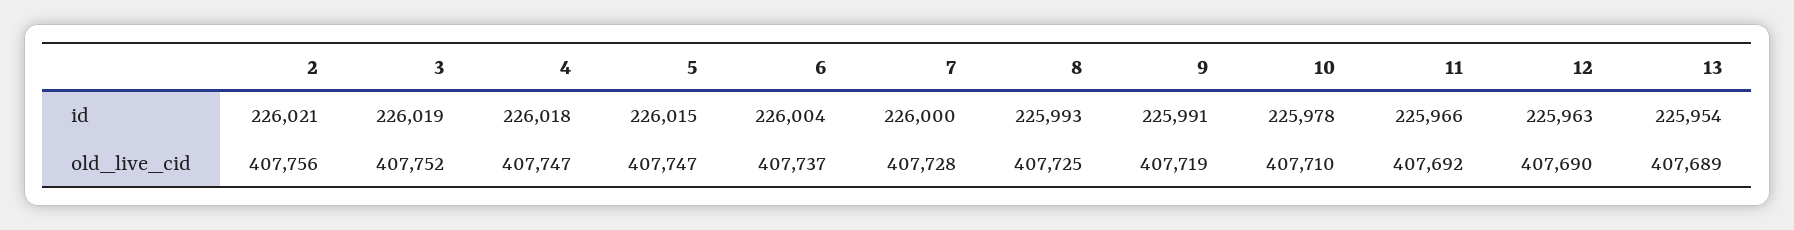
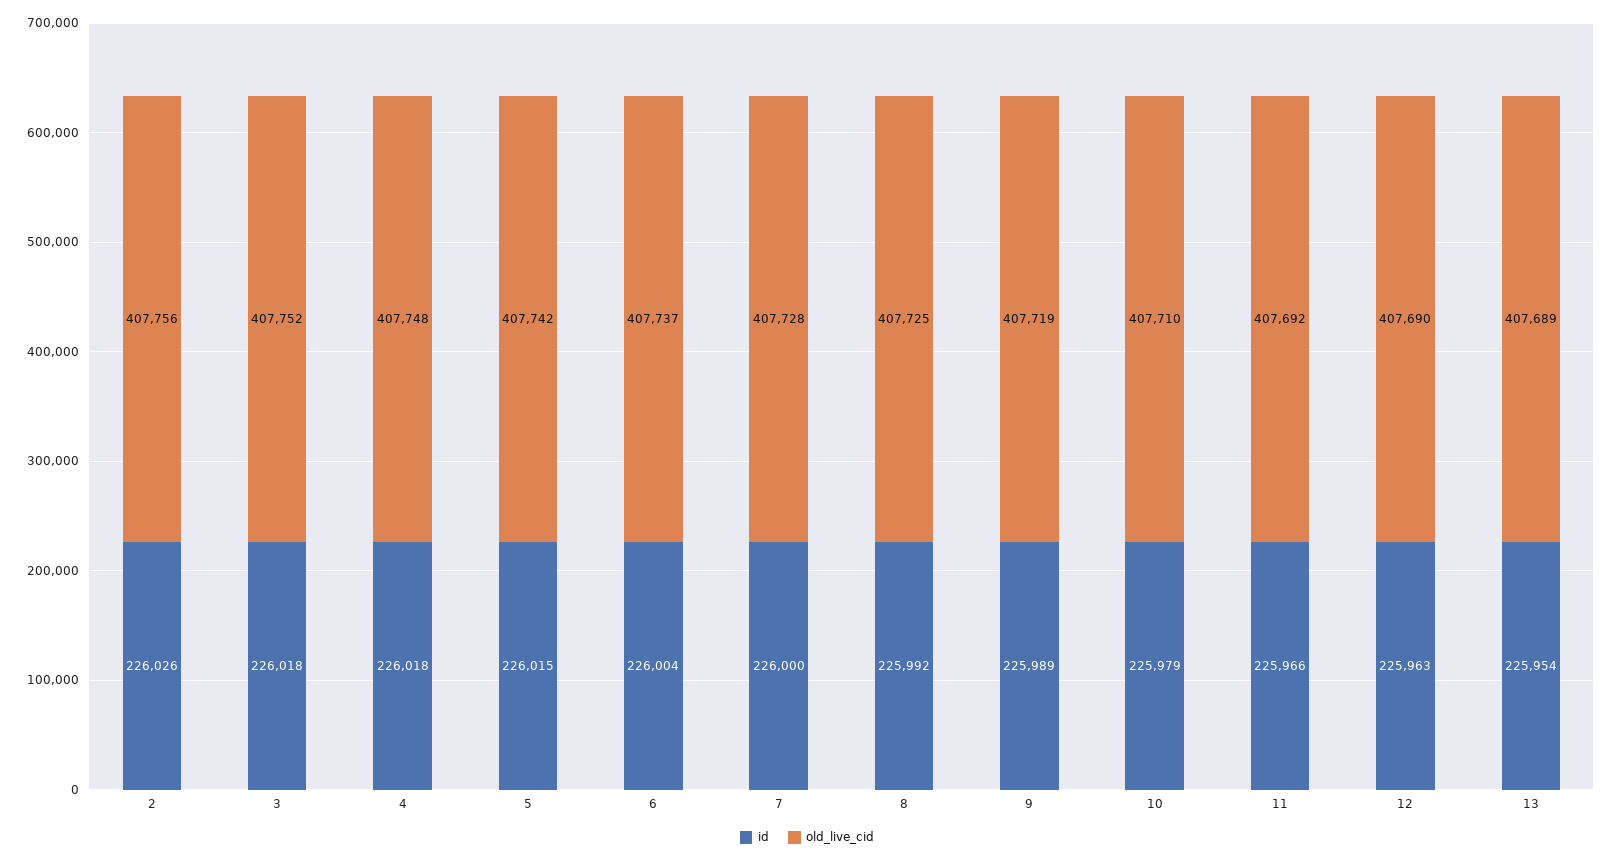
id, 2: 226021 -> 226026
id, 3: 226019 -> 226018
id, 8: 225993 -> 225992
id, 9: 225991 -> 225989
id, 10: 225978 -> 225979
old_live_cid, 4: 407747 -> 407748
old_live_cid, 5: 407747 -> 407742

